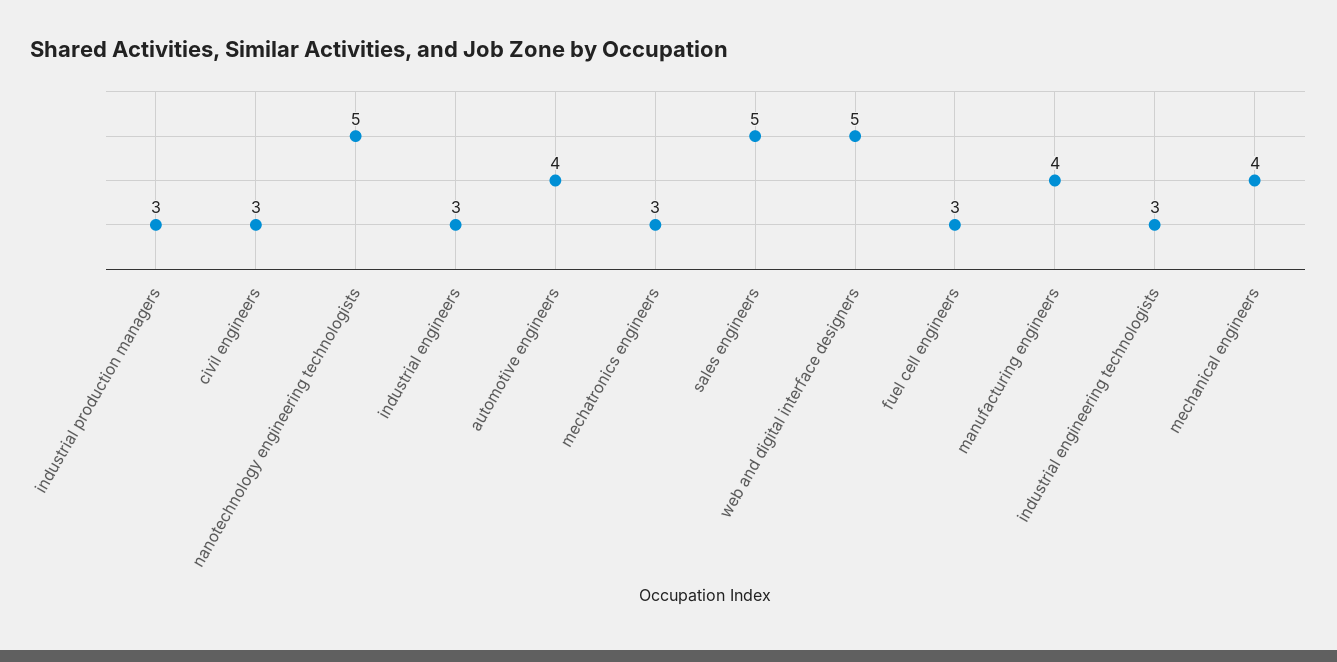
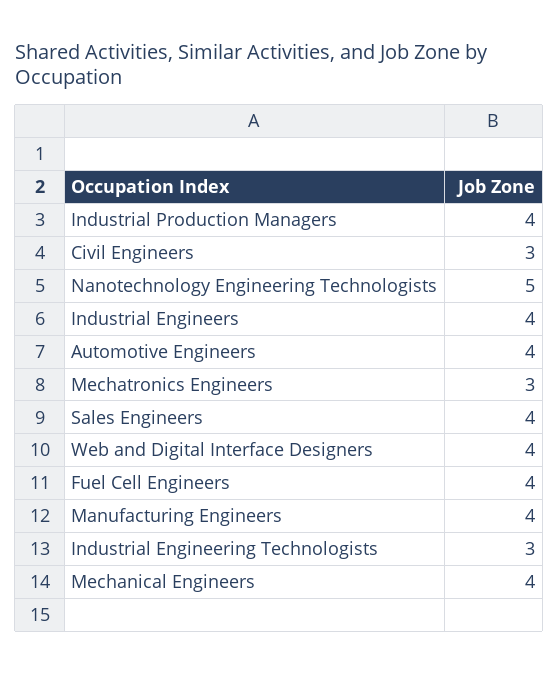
industrial production managers: 3 -> 4
industrial engineers: 3 -> 4
sales engineers: 5 -> 4
web and digital interface designers: 5 -> 4
fuel cell engineers: 3 -> 4

